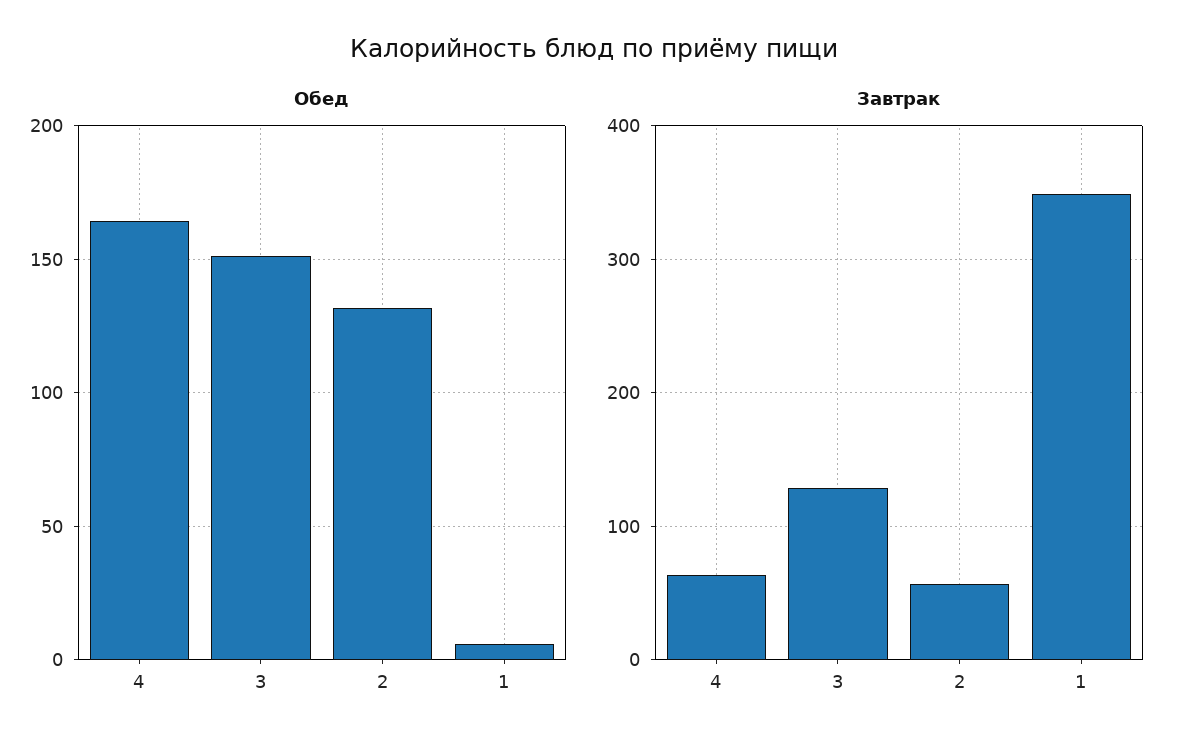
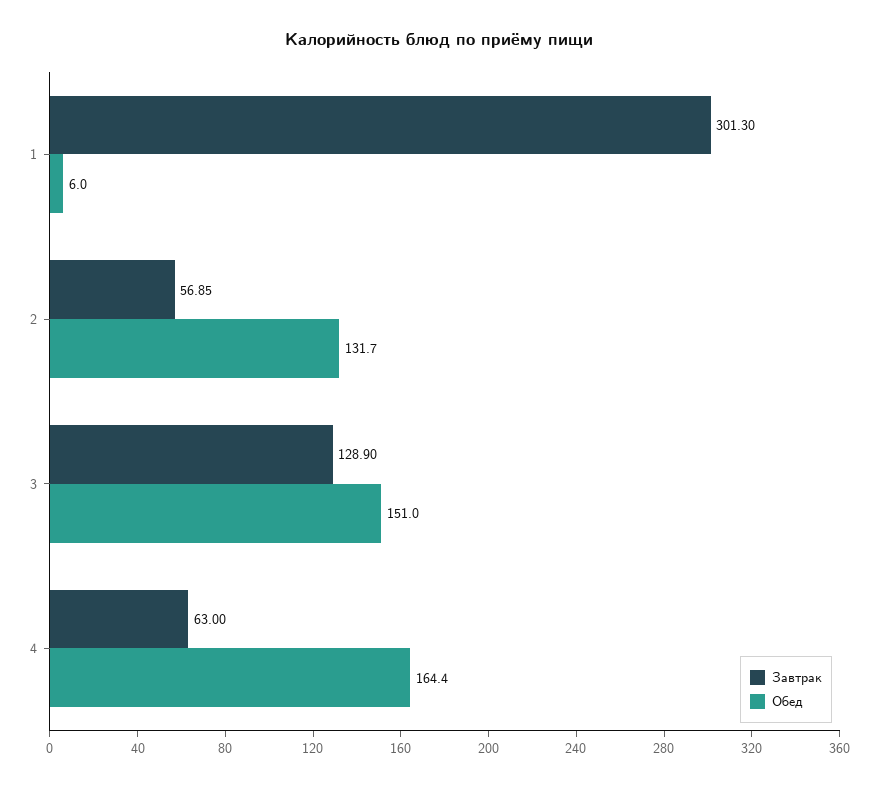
Завтрак, 1: 350 -> 301.3

